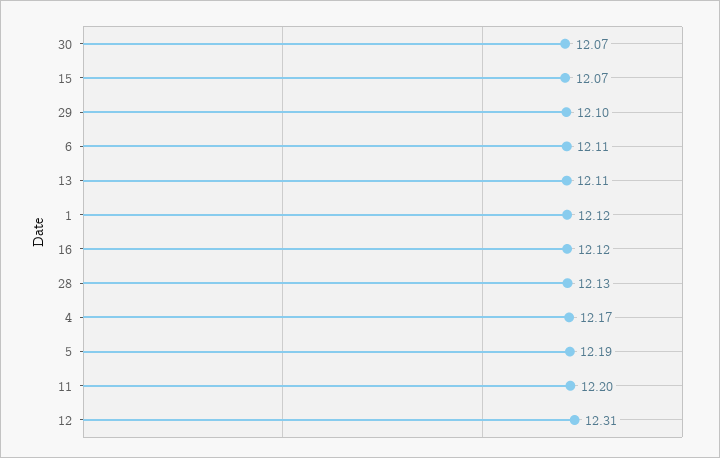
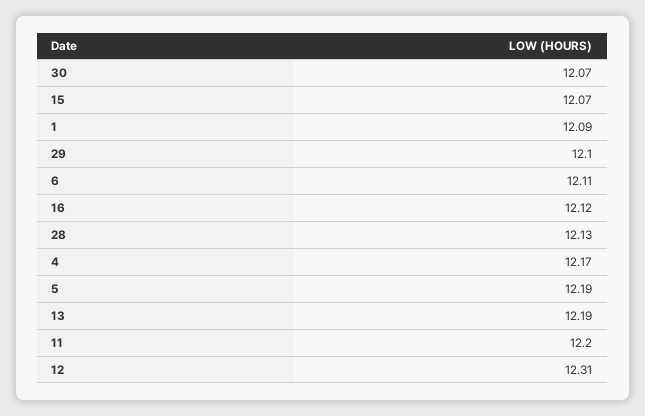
13: 12.11 -> 12.19
1: 12.12 -> 12.09

